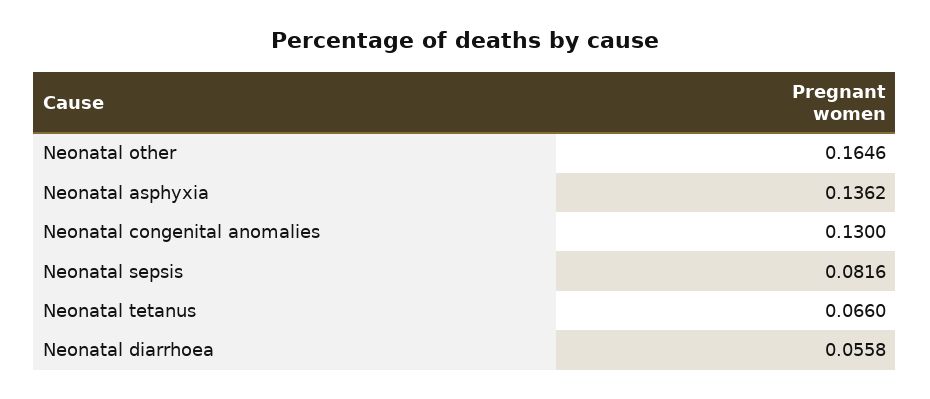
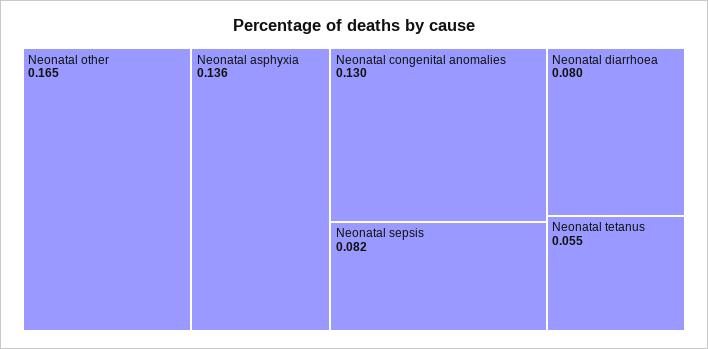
Neonatal tetanus: 0.066 -> 0.055
Neonatal diarrhoea: 0.0558 -> 0.08

